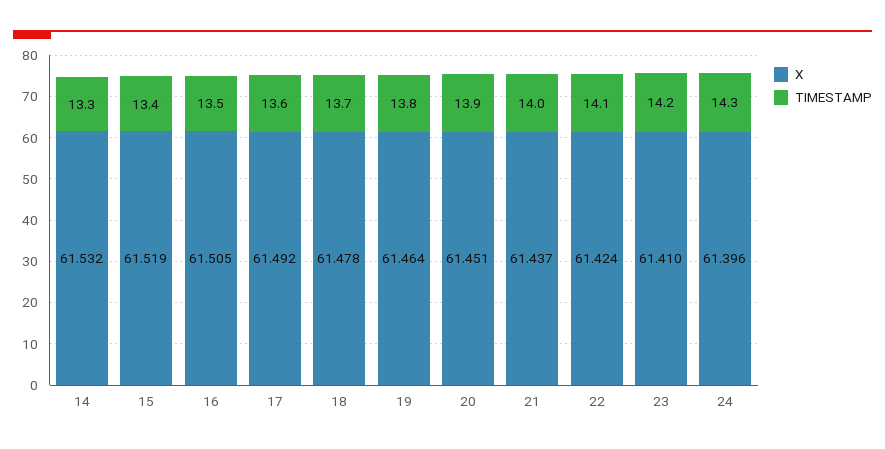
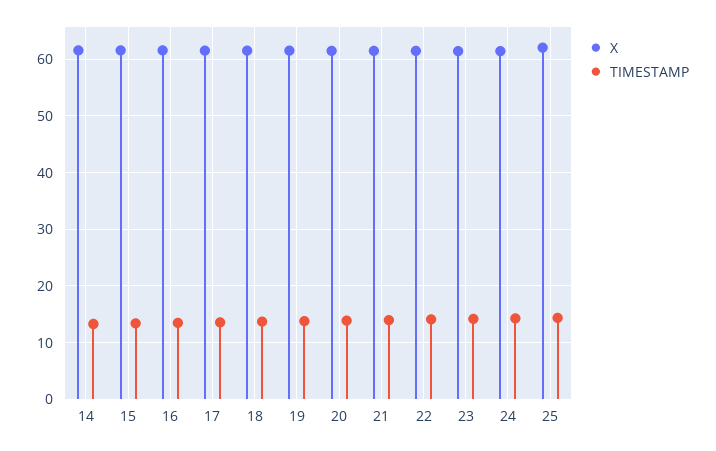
X, 25: none -> 62
TIMESTAMP, 25: none -> 14

